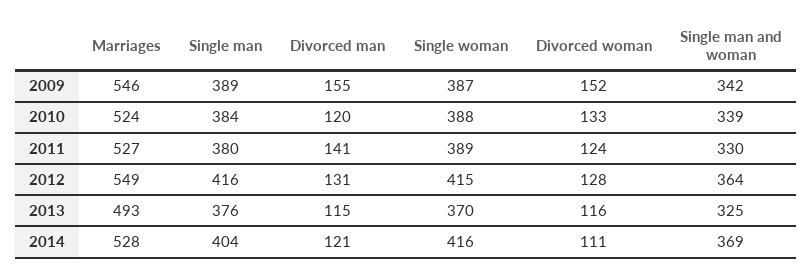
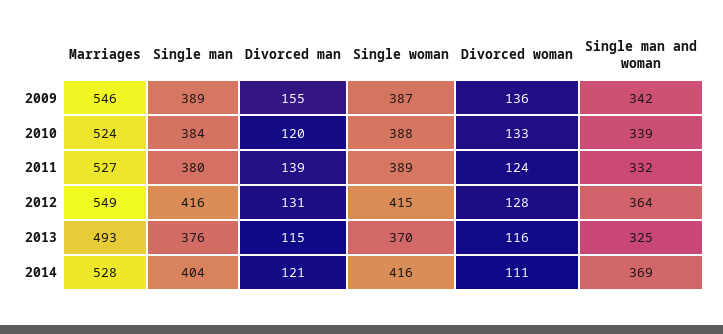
Divorced woman, 2009: 152 -> 136
Divorced man, 2011: 141 -> 139
Single man and woman, 2011: 330 -> 332

